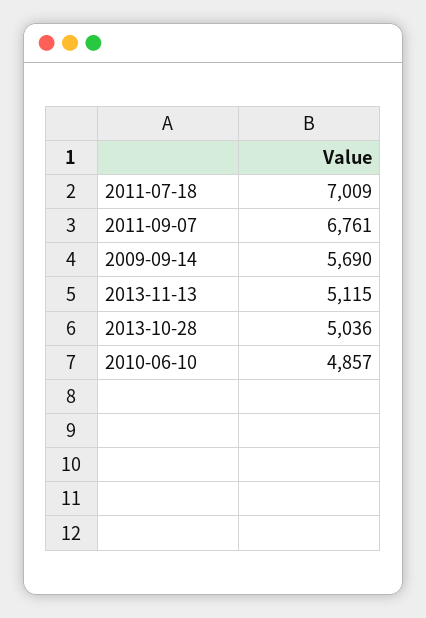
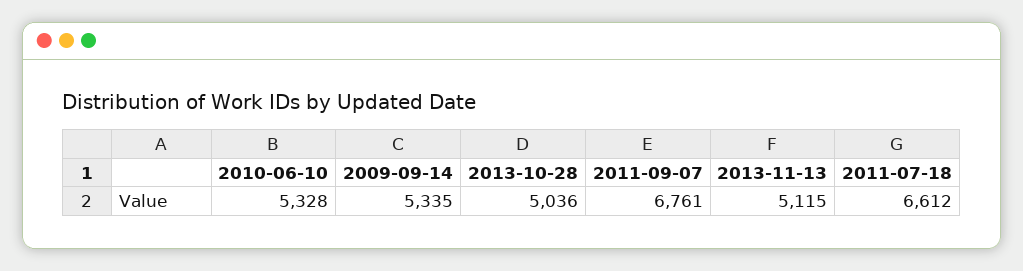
2011-07-18: 7009 -> 6612
2009-09-14: 5690 -> 5335
2010-06-10: 4857 -> 5328

